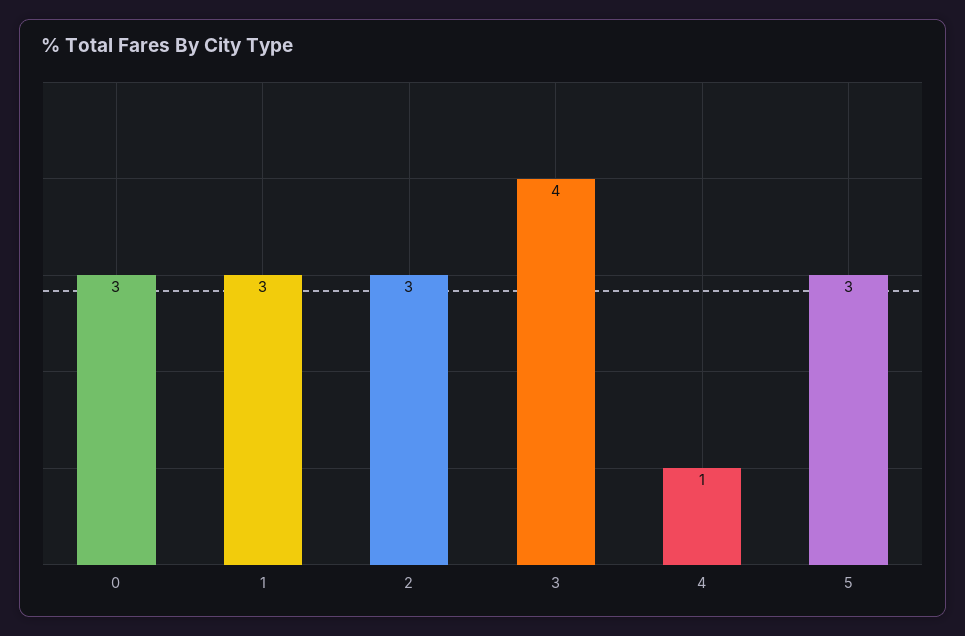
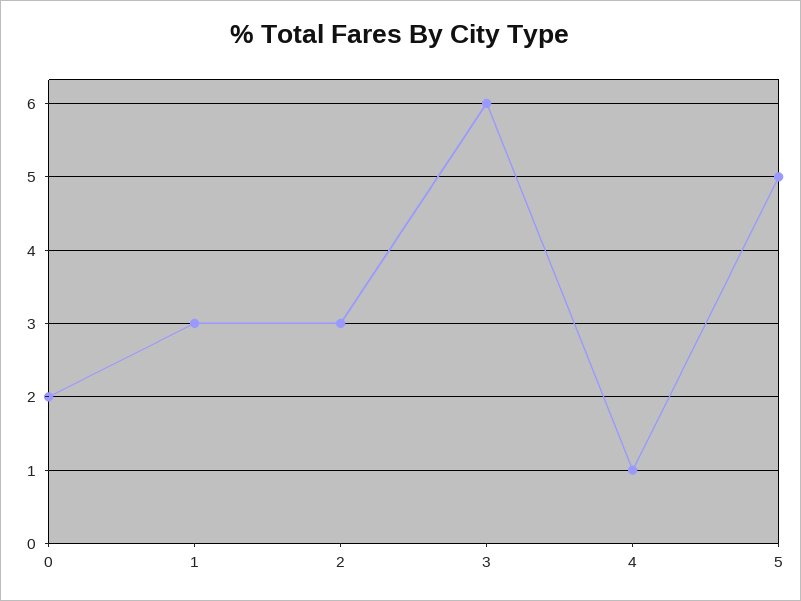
0: 3 -> 2
3: 4 -> 6
5: 3 -> 5

